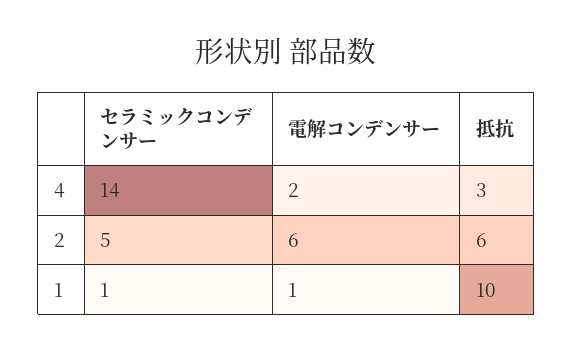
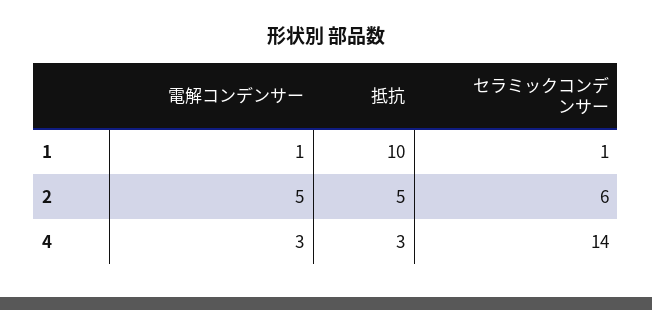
電解コンデンサー, 4: 2 -> 3
セラミックコンデンサー, 2: 5 -> 6
電解コンデンサー, 2: 6 -> 5
抵抗, 2: 6 -> 5

